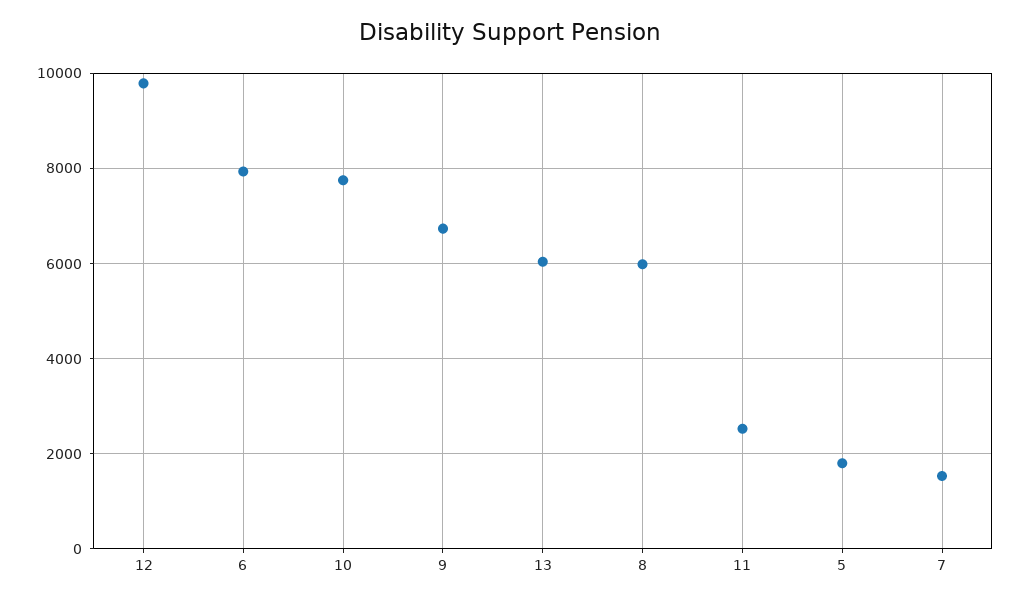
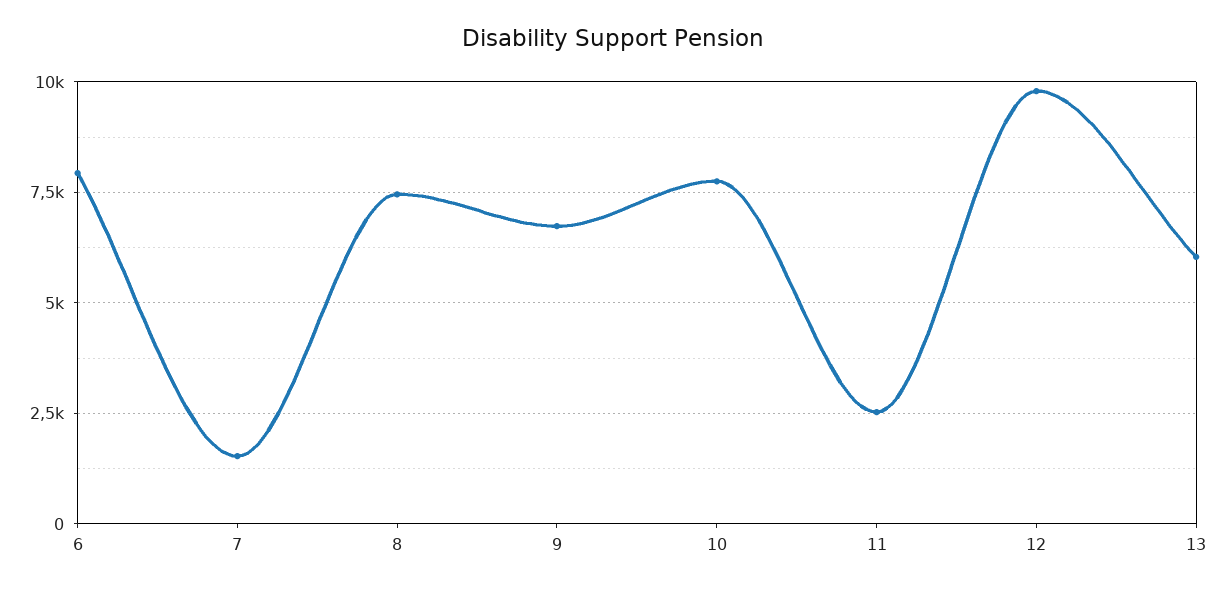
8: 6000 -> 7500
5: 1800 -> none

